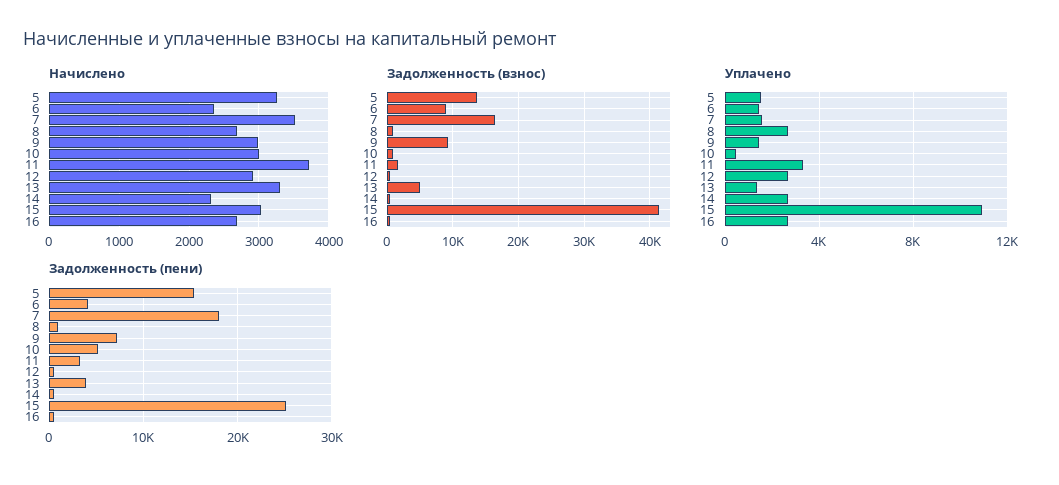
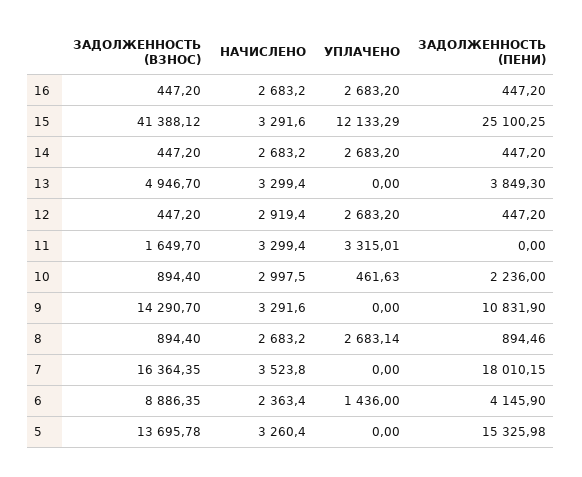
Начислено, 9: 3000 -> 3291.6
Начислено, 11: 3700 -> 3299.4
Начислено, 14: 2300 -> 2683.2
Начислено, 15: 3000 -> 3291.6
Задолженность (взнос), 9: 9000 -> 14290.7
Уплачено, 5: 1500 -> 0
Уплачено, 7: 1500 -> 0
Уплачено, 9: 1500 -> 0
Уплачено, 13: 1500 -> 0
Уплачено, 15: 11000 -> 12133.29
Задолженность (пени), 9: 7000 -> 10831.9
Задолженность (пени), 10: 5000 -> 2236
Задолженность (пени), 11: 3000 -> 0

